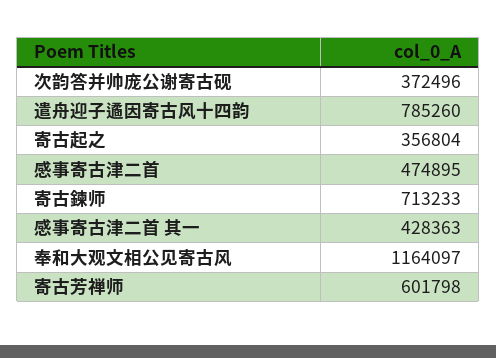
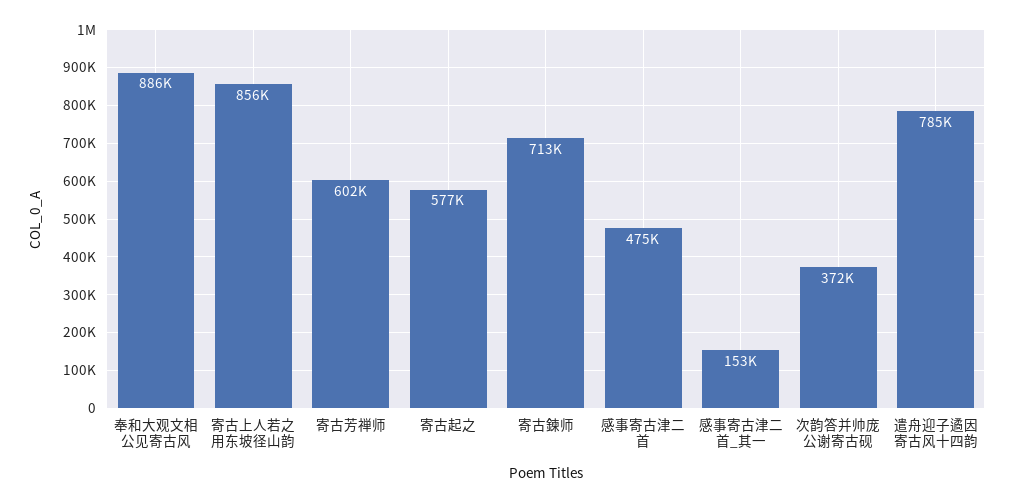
寄古起之: 356804 -> 577000
感事寄古津二首 其一: 428363 -> 153000
奉和大观文相公见寄古风: 1164097 -> 886000
寄古上人若之用东坡径山韵: none -> 856000

